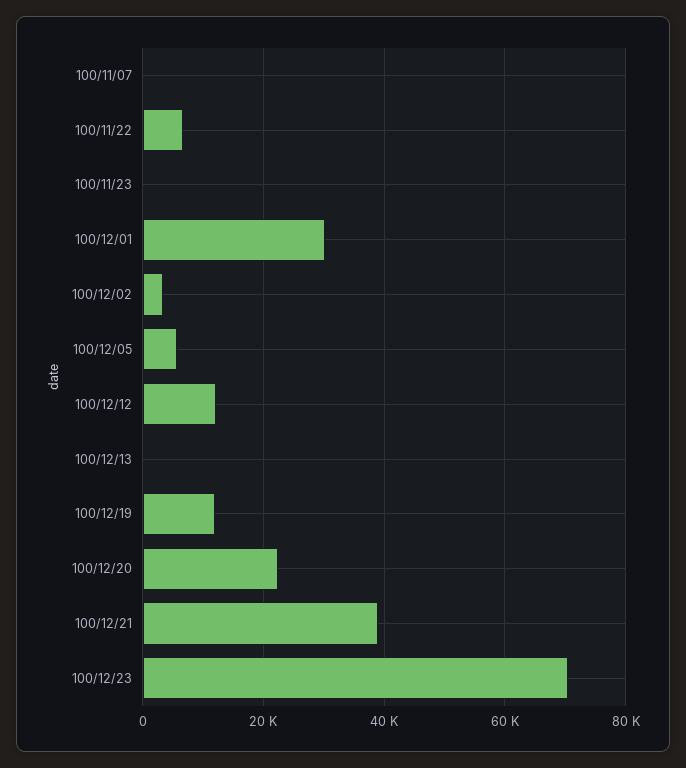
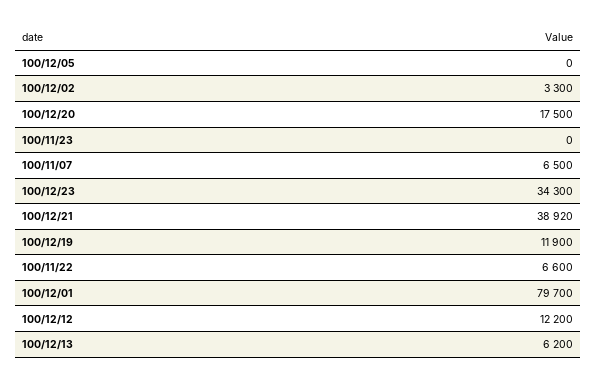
100/11/07: 0 -> 6500
100/12/01: 30000 -> 79700
100/12/05: 6000 -> 0
100/12/13: 0 -> 6200
100/12/20: 22000 -> 17500
100/12/23: 70000 -> 34300

